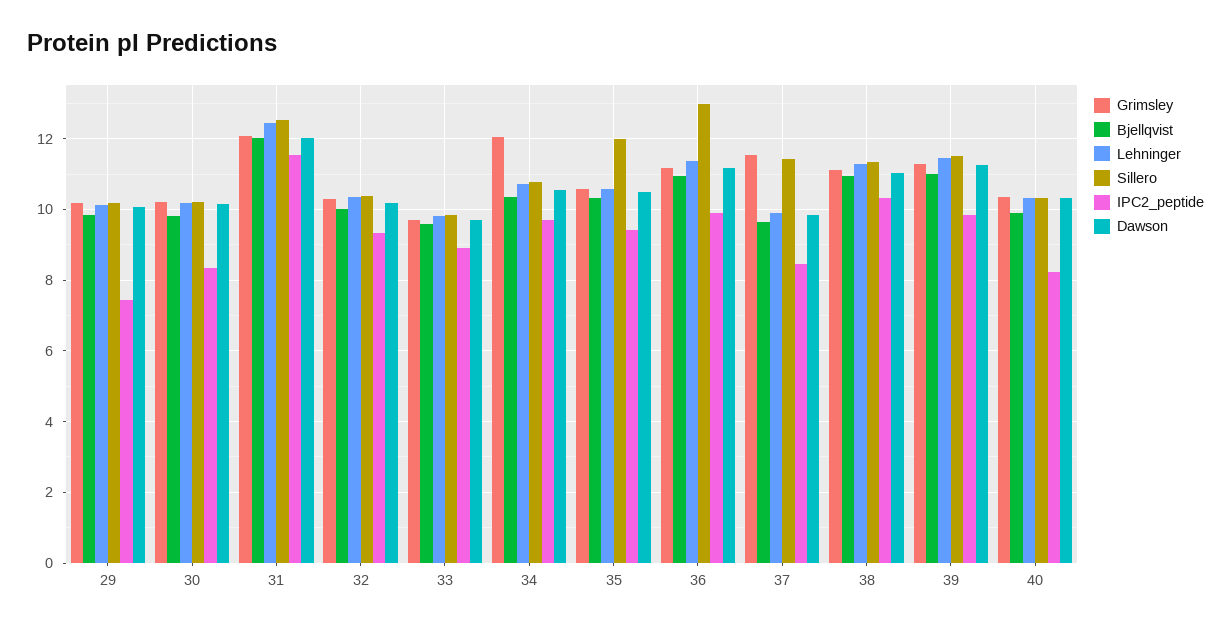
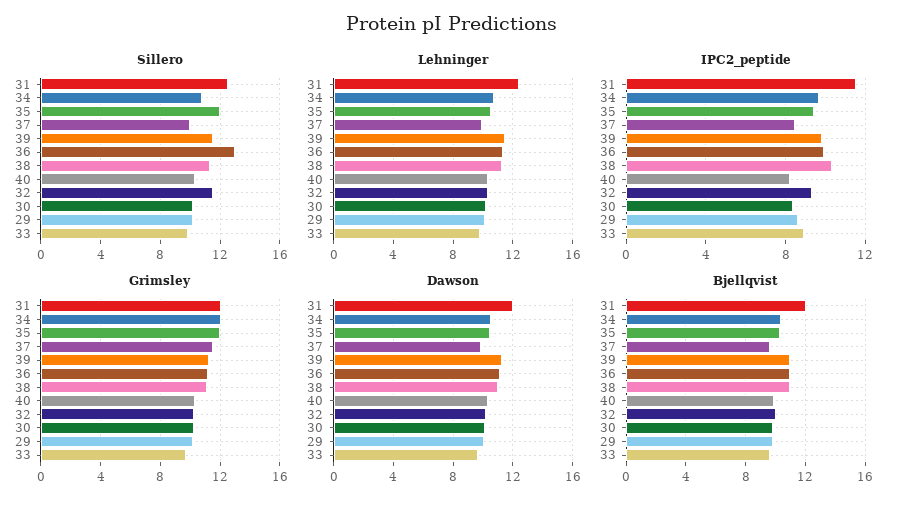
IPC2_peptide, 29: 7.4 -> 8.5
Sillero, 32: 10.4 -> 11.5
Grimsley, 35: 10.6 -> 12
Sillero, 37: 11.4 -> 10

